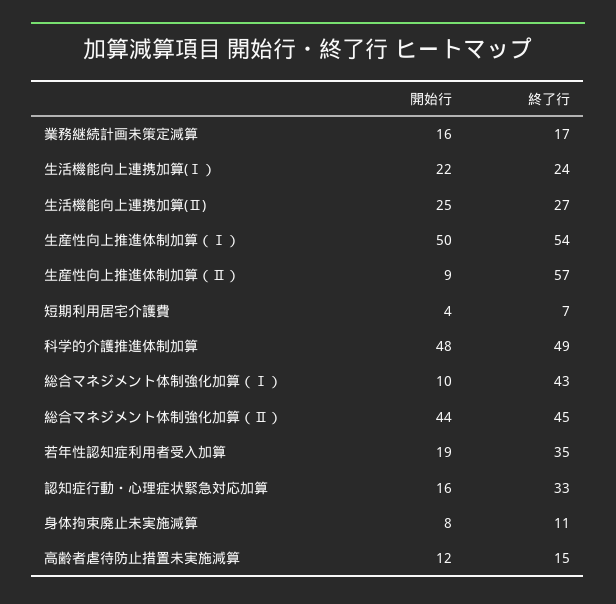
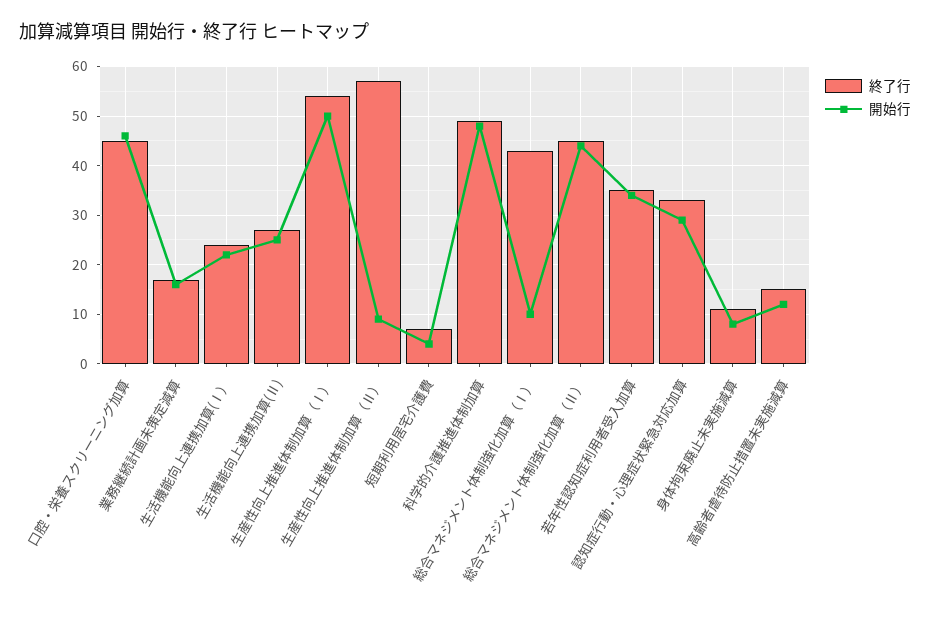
開始行, 若年性認知症利用者受入加算: 19 -> 35
開始行, 認知症行動・心理症状緊急対応加算: 16 -> 30
終了行, 口腔・栄養スクリーニング加算: none -> 45
開始行, 口腔・栄養スクリーニング加算: none -> 45

